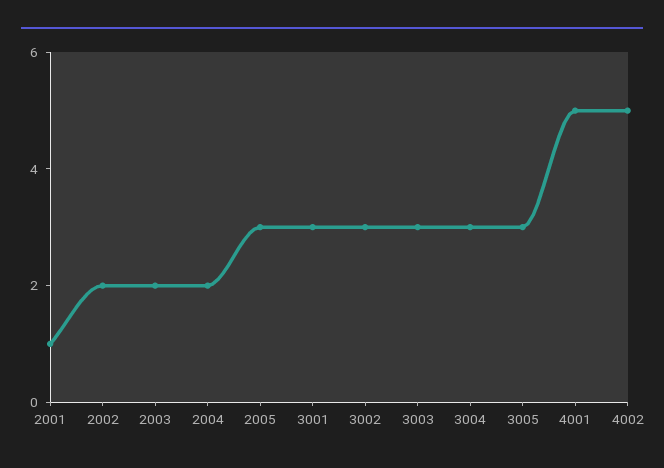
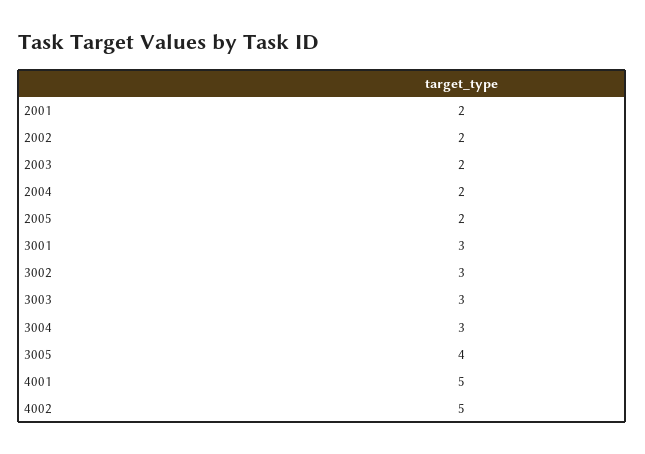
2001: 1 -> 2
2005: 3 -> 2
3005: 3 -> 4

